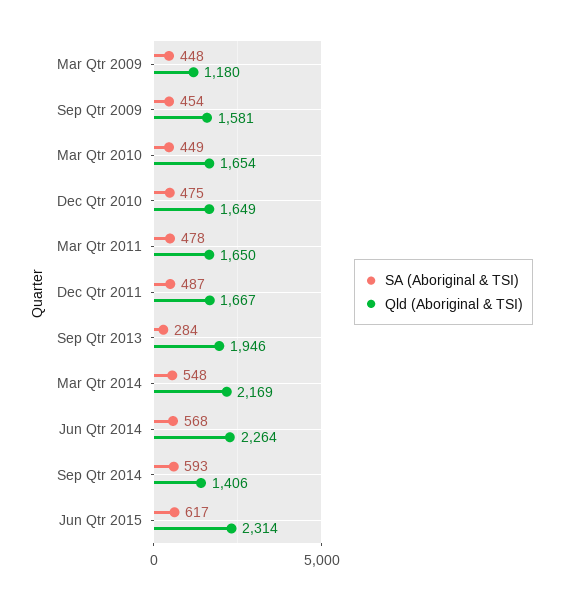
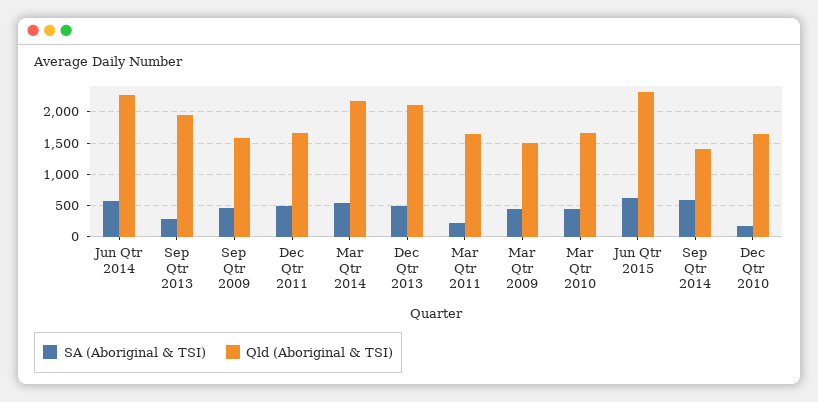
Qld (Aboriginal & TSI), Mar Qtr 2009: 1180 -> 1500
SA (Aboriginal & TSI), Dec Qtr 2010: 475 -> 200
SA (Aboriginal & TSI), Mar Qtr 2011: 478 -> 200
SA (Aboriginal & TSI), Dec Qtr 2013: none -> 500
Qld (Aboriginal & TSI), Dec Qtr 2013: none -> 2100

